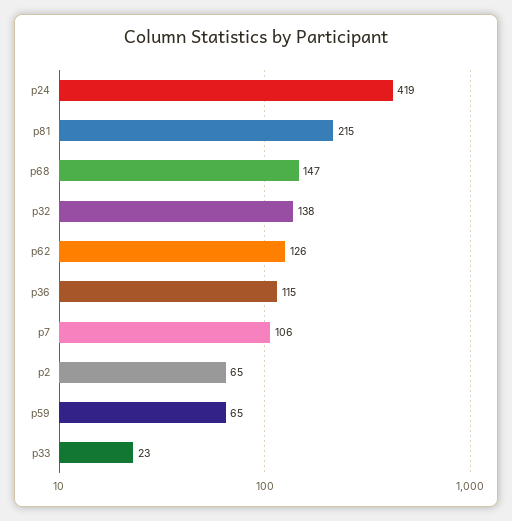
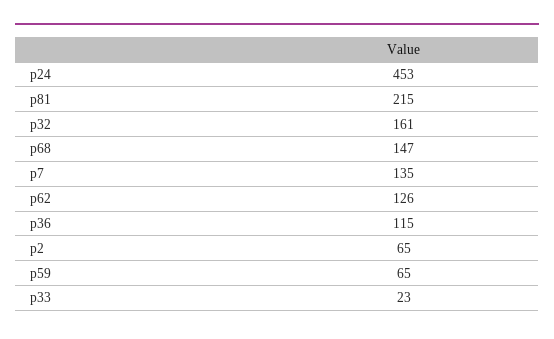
p24: 419 -> 453
p32: 138 -> 161
p7: 106 -> 135

